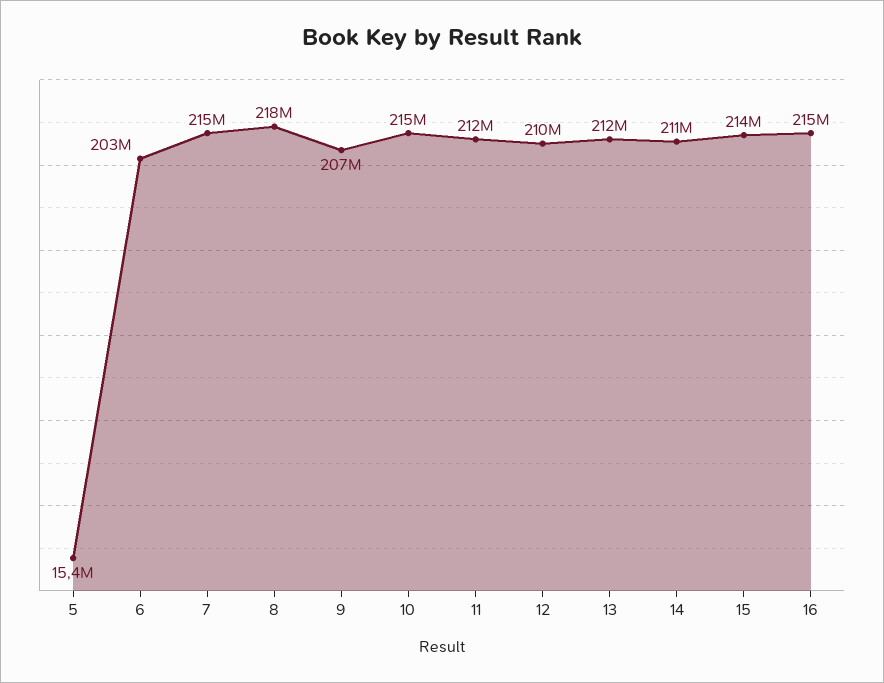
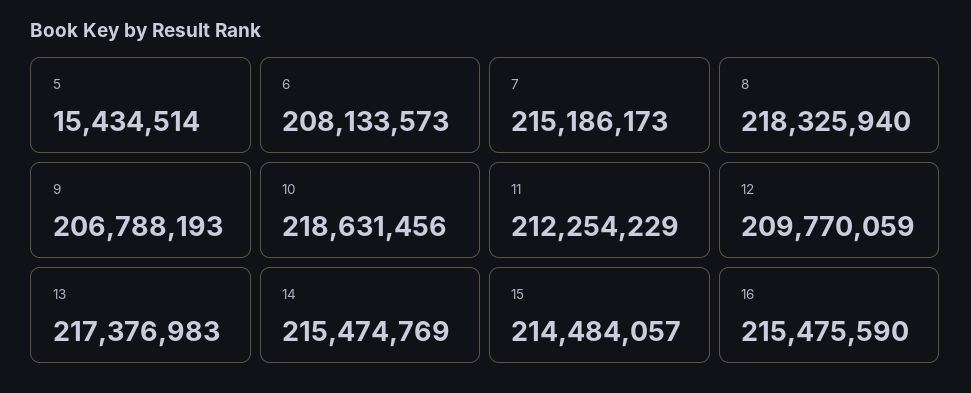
6: 203000000 -> 208133573
10: 215000000 -> 218631456
13: 212000000 -> 217376983
14: 211000000 -> 215474769

